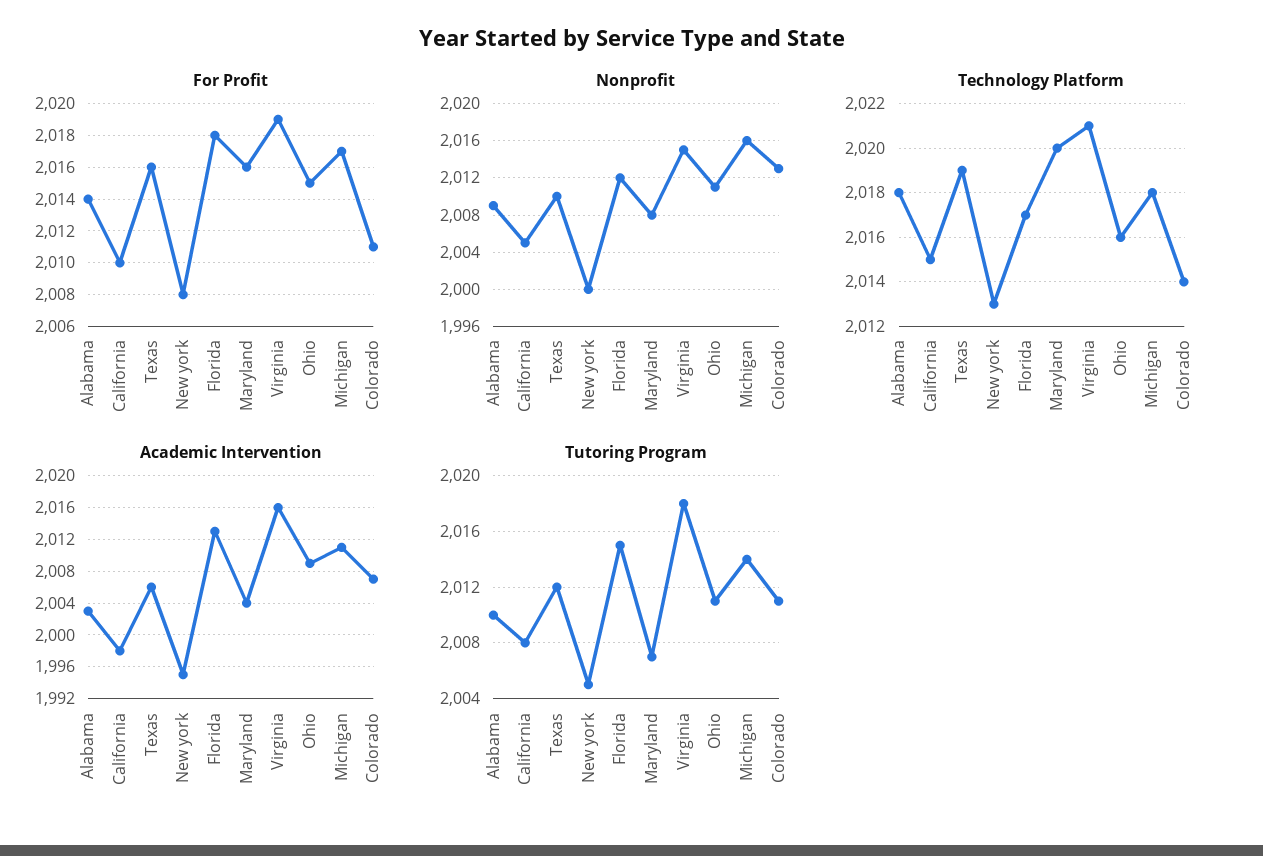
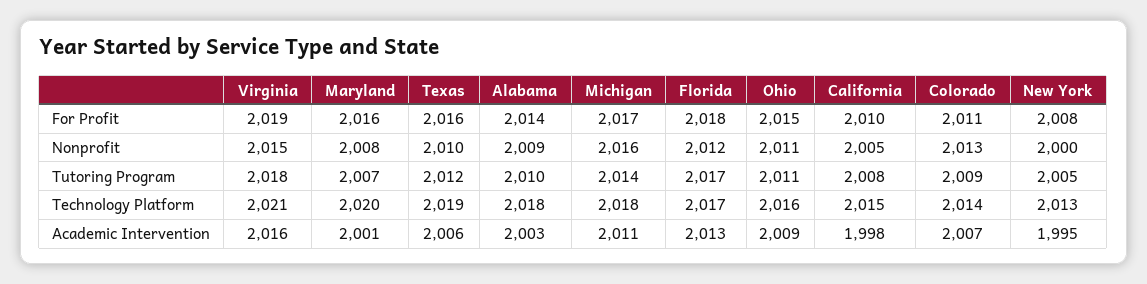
Academic Intervention, Maryland: 2004 -> 2001
Tutoring Program, Florida: 2015 -> 2017
Tutoring Program, Colorado: 2011 -> 2009

